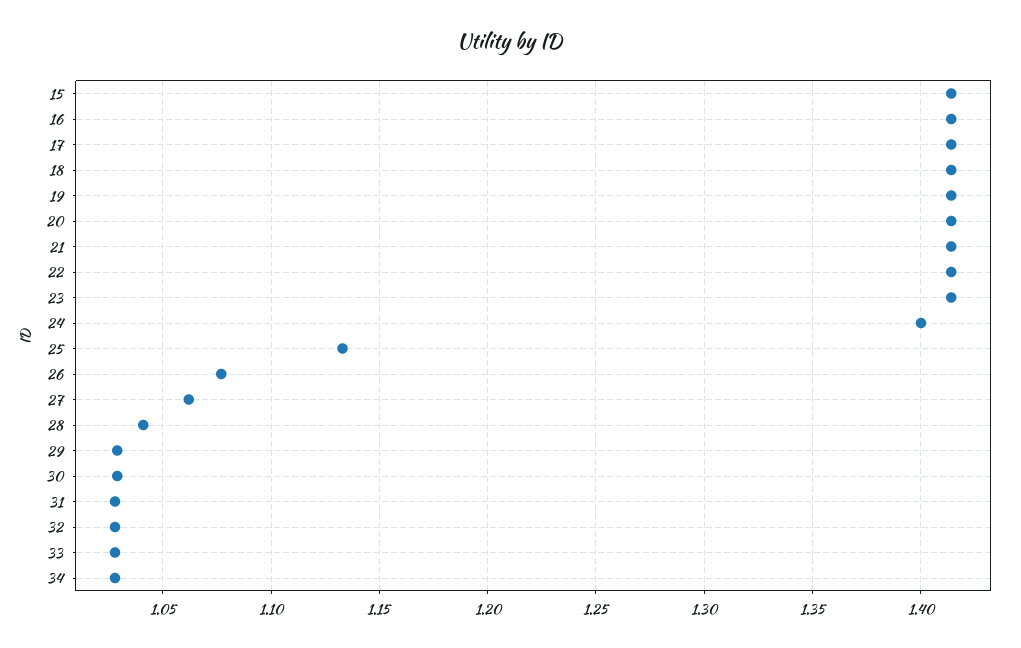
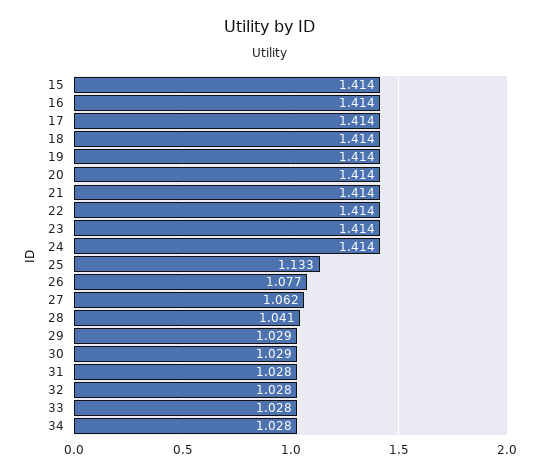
24: 1.4 -> 1.414

